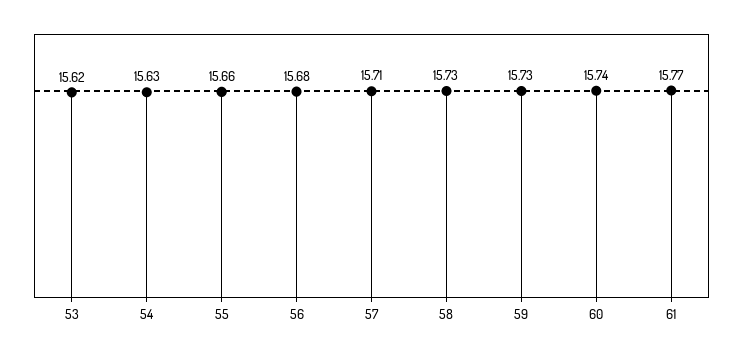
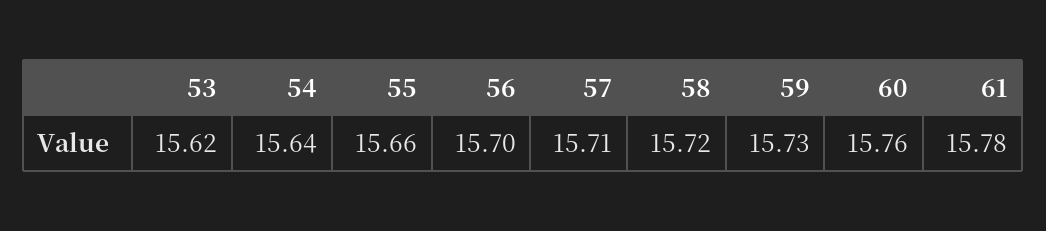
54: 15.63 -> 15.64
56: 15.68 -> 15.7
58: 15.73 -> 15.72
60: 15.74 -> 15.76
61: 15.77 -> 15.78

